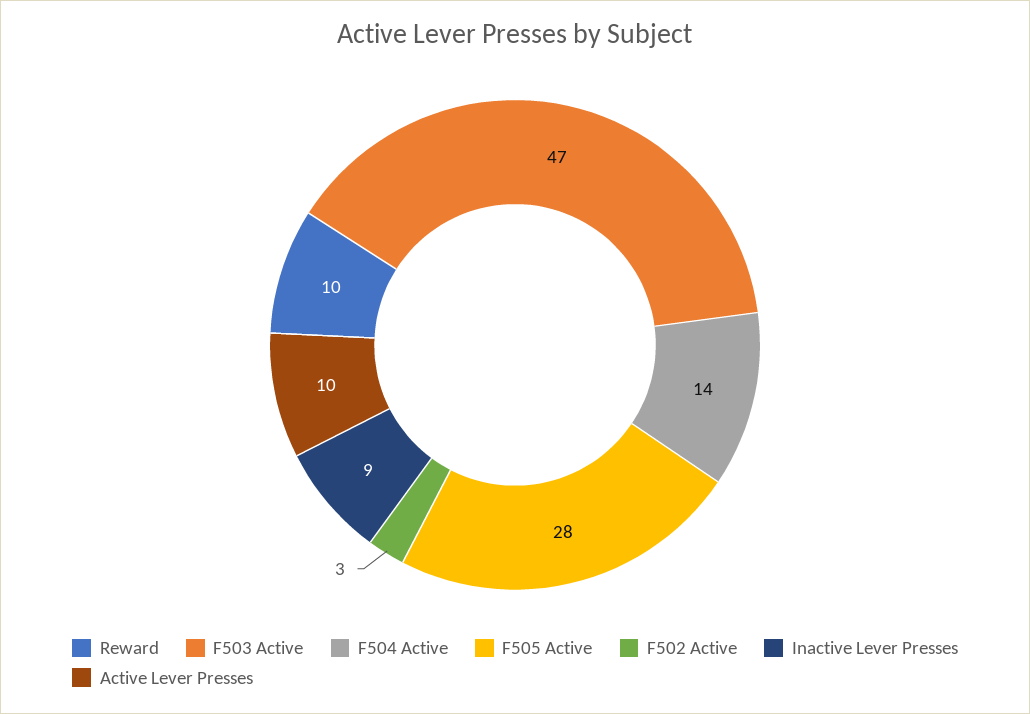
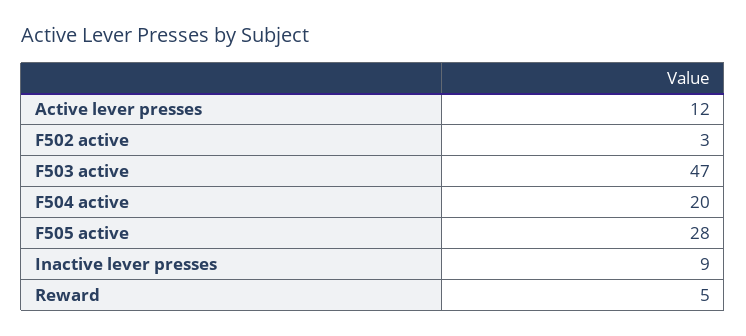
Reward: 10 -> 5
F504 Active: 14 -> 20
Active Lever Presses: 10 -> 12

